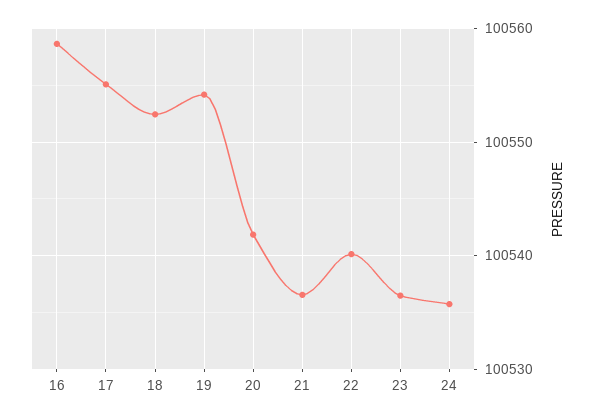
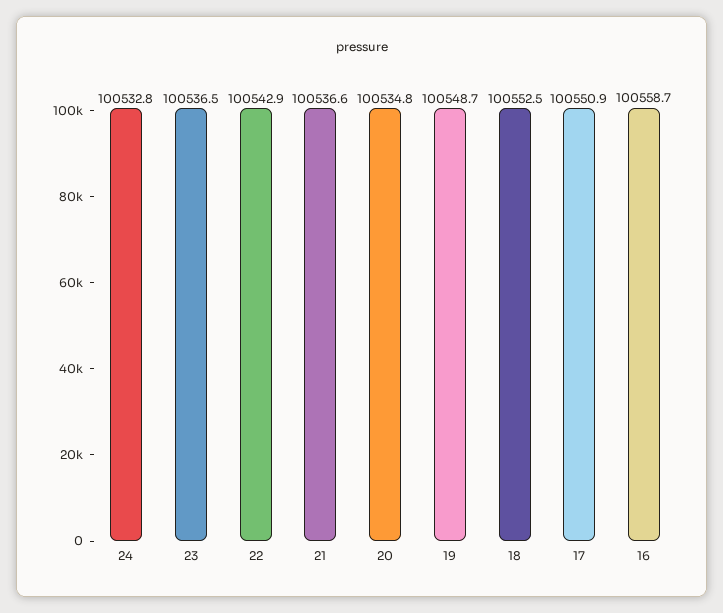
17: 100555 -> 100550.9
19: 100554 -> 100548.7
20: 100542 -> 100534.8
22: 100540 -> 100542.9
24: 100536 -> 100532.8

